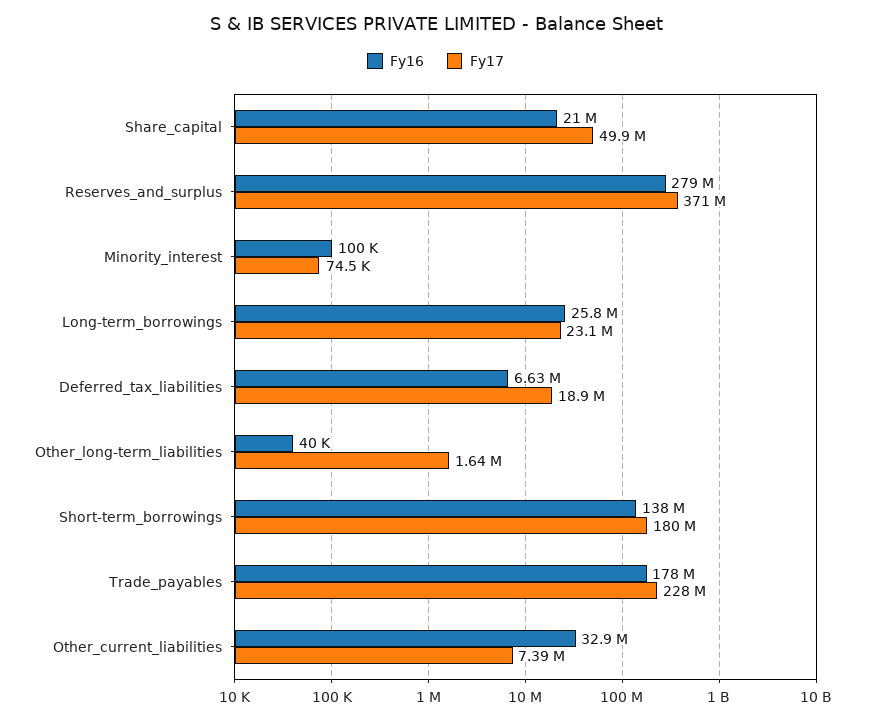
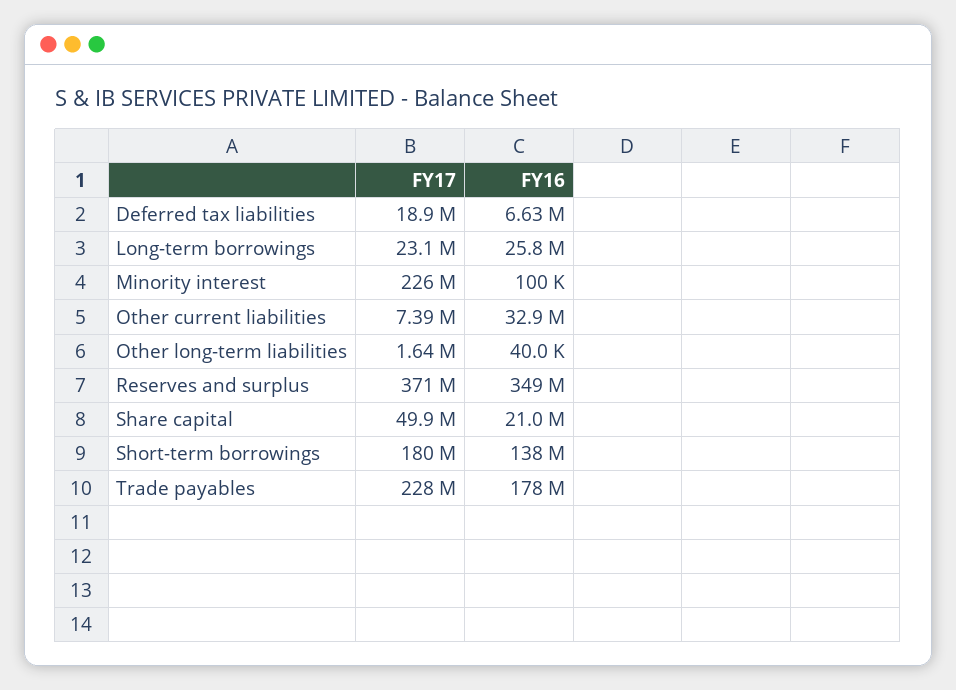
Fy16, Reserves_and_surplus: 279000000 -> 349000000
Fy17, Minority_interest: 74500 -> 226000000

